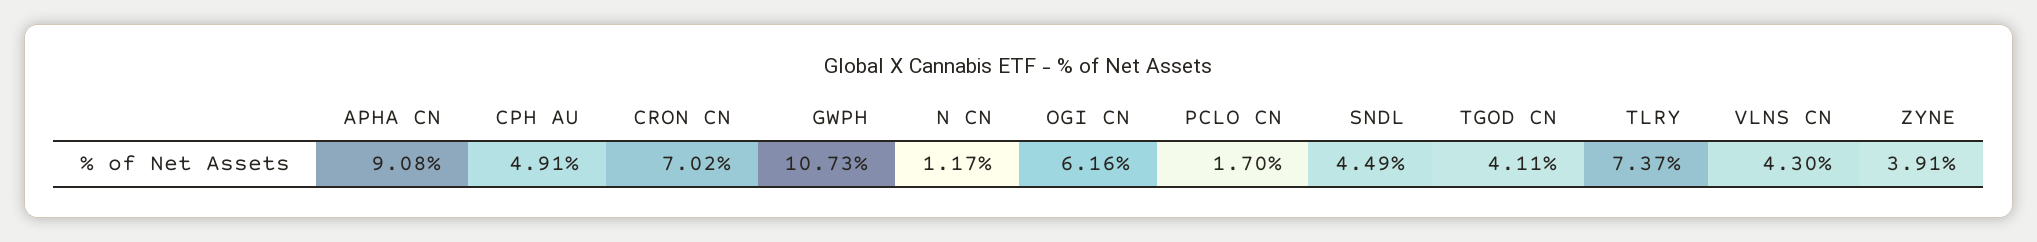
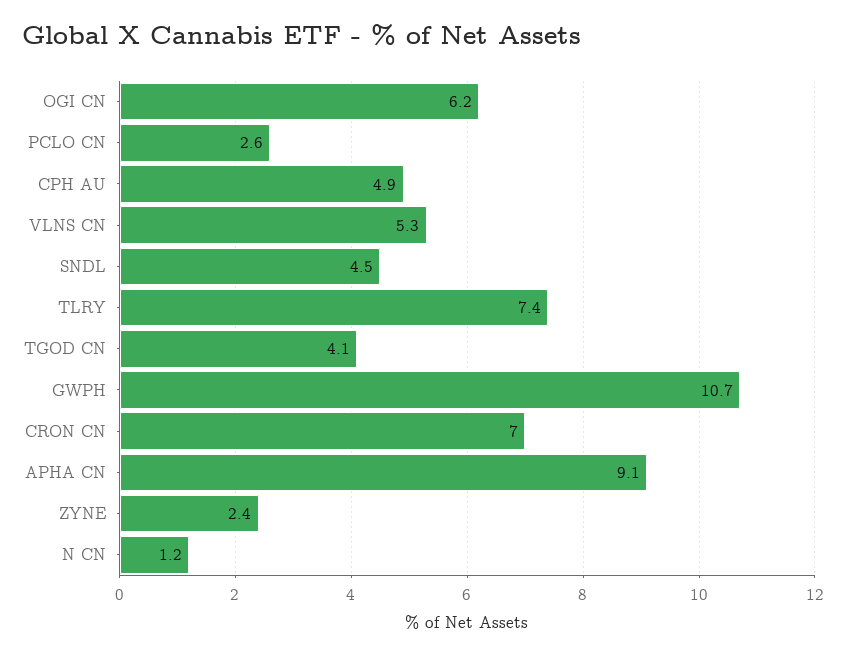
PCLO CN: 1.7 -> 2.6
VLNS CN: 4.3 -> 5.3
ZYNE: 3.91 -> 2.4

